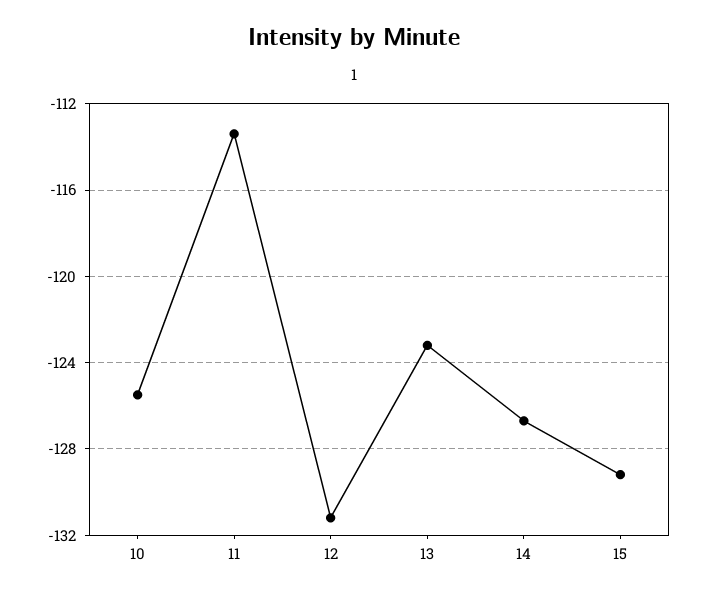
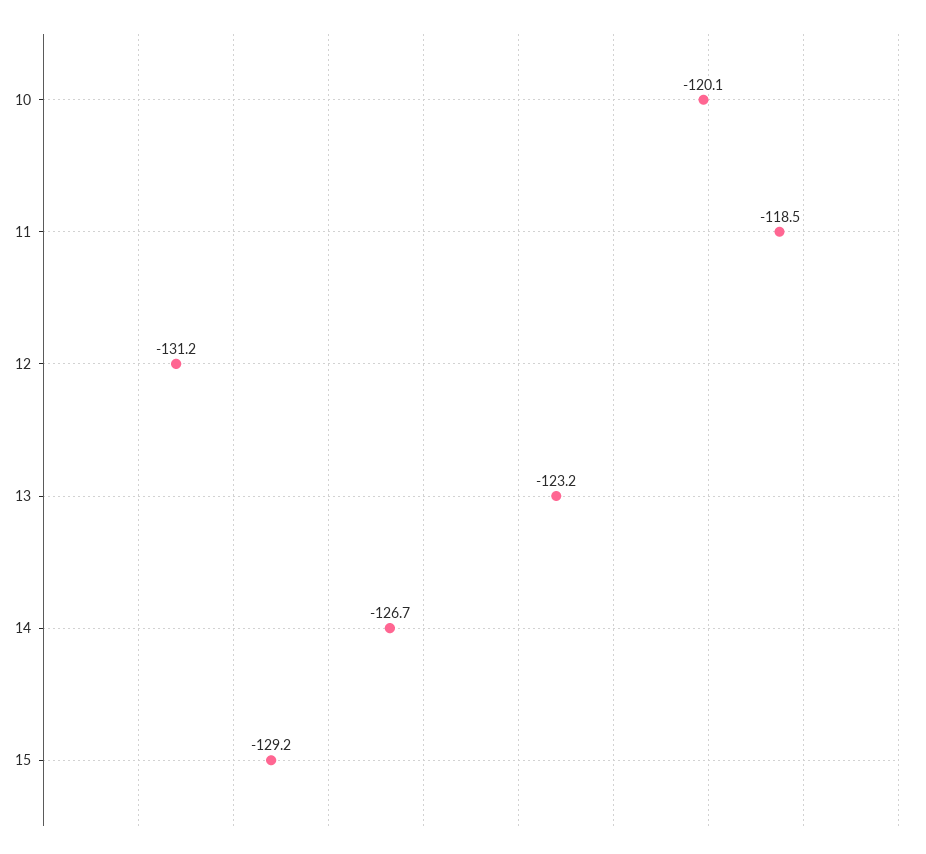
10: -125.5 -> -120.1
11: -113.5 -> -118.5

